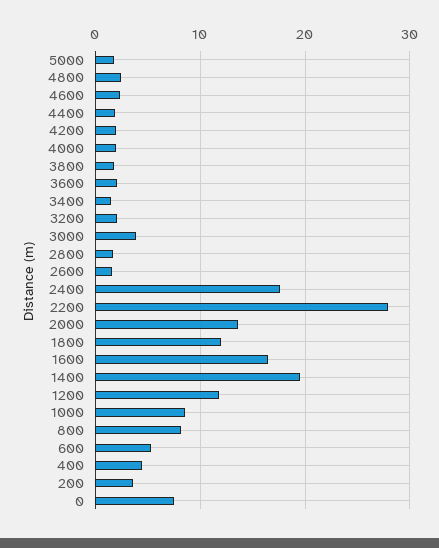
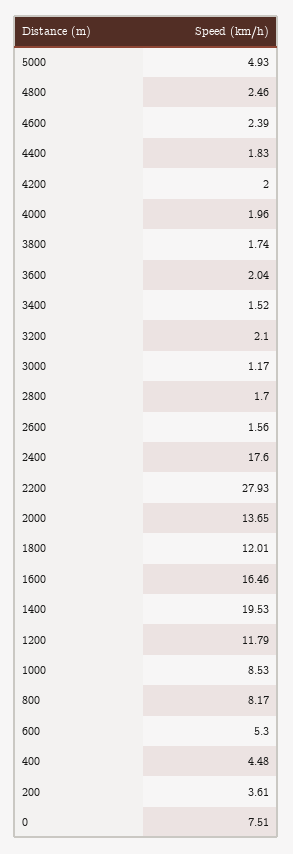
5000: 2 -> 4.93
3000: 4 -> 1.17

